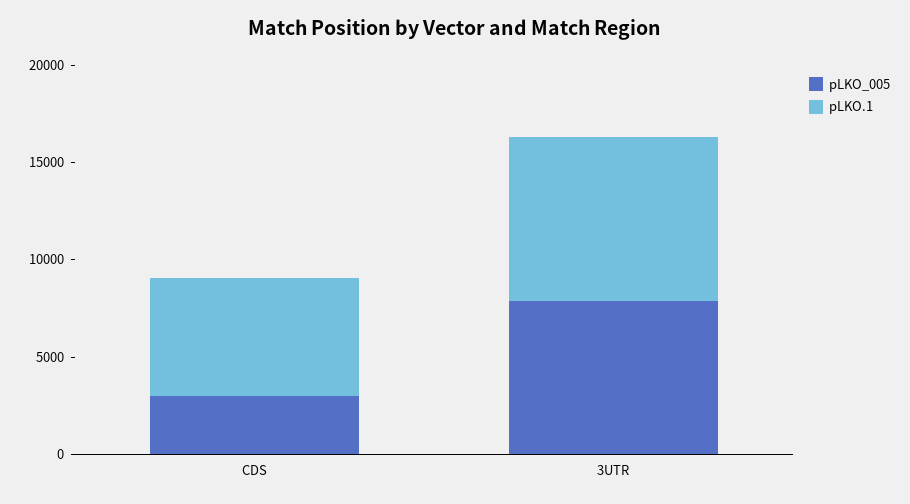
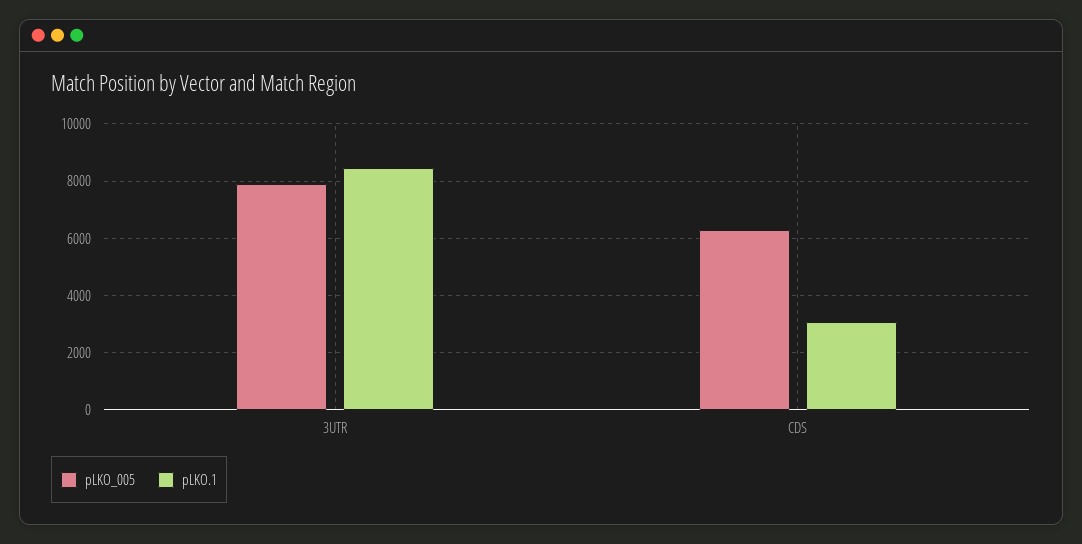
pLKO_005, CDS: 3000 -> 6250
pLKO.1, CDS: 6000 -> 3000

